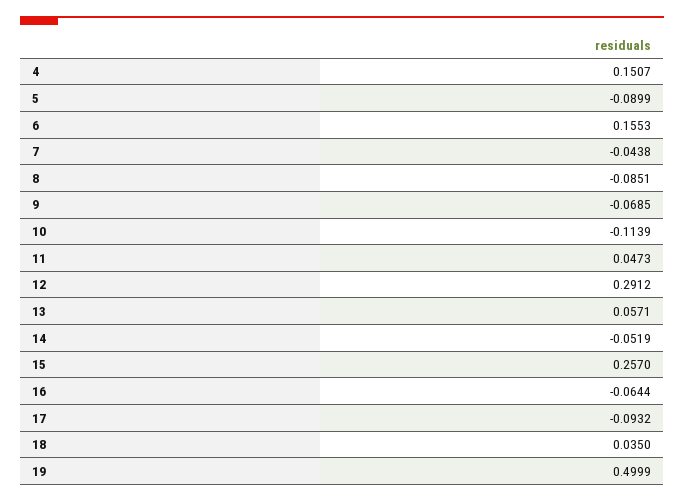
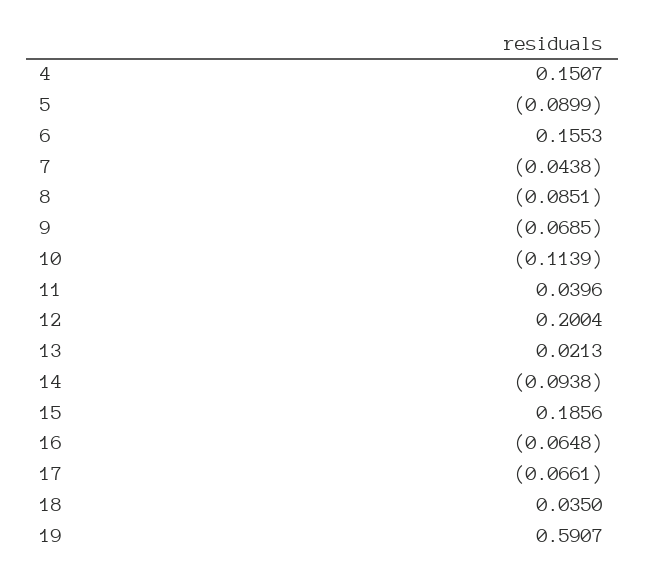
11: 0.0473 -> 0.0396
12: 0.2912 -> 0.2004
13: 0.0571 -> 0.0213
14: -0.0519 -> -0.0938
15: 0.257 -> 0.1856
16: -0.0644 -> -0.0648
17: -0.0932 -> -0.0661
19: 0.4999 -> 0.5907

